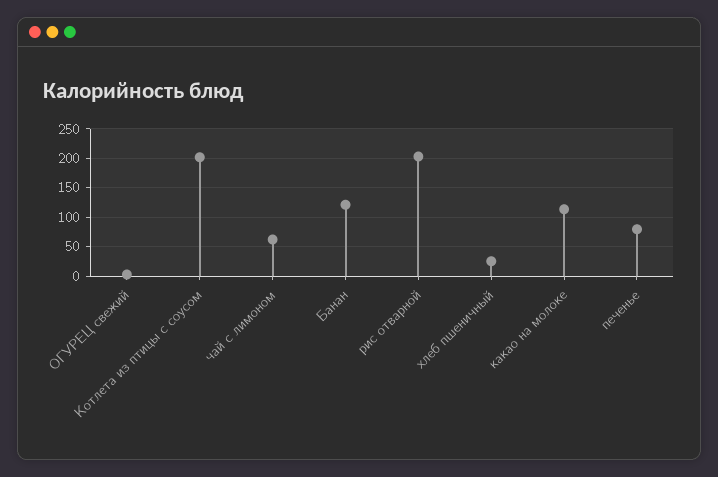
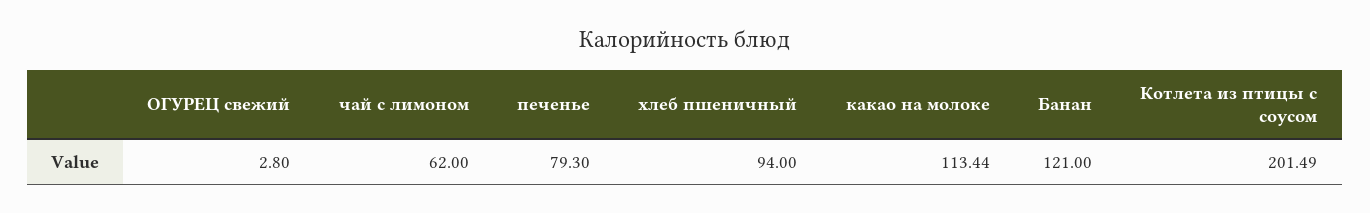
рис отварной: 200 -> none
хлеб пшеничный: 25 -> 94

